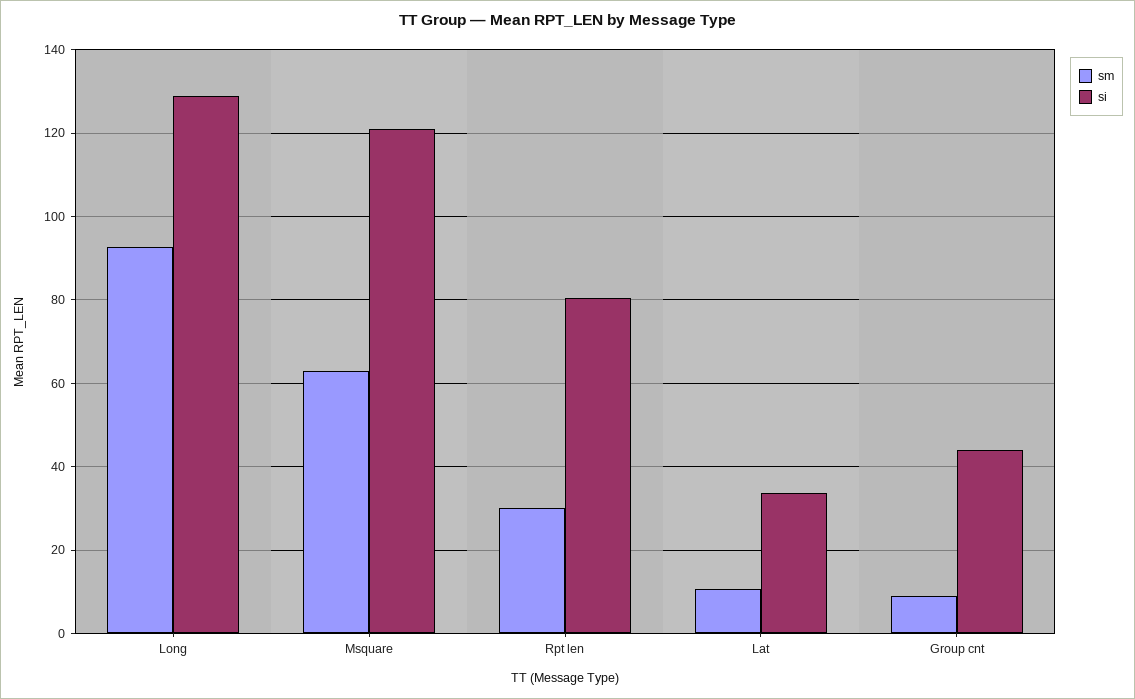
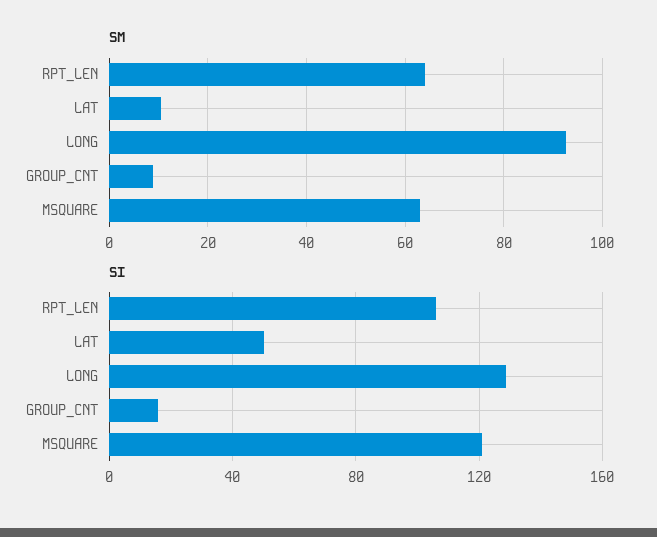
sm, Rpt len: 30 -> 64
si, Rpt len: 80 -> 105
si, Lat: 34 -> 50
si, Group cnt: 44 -> 15

